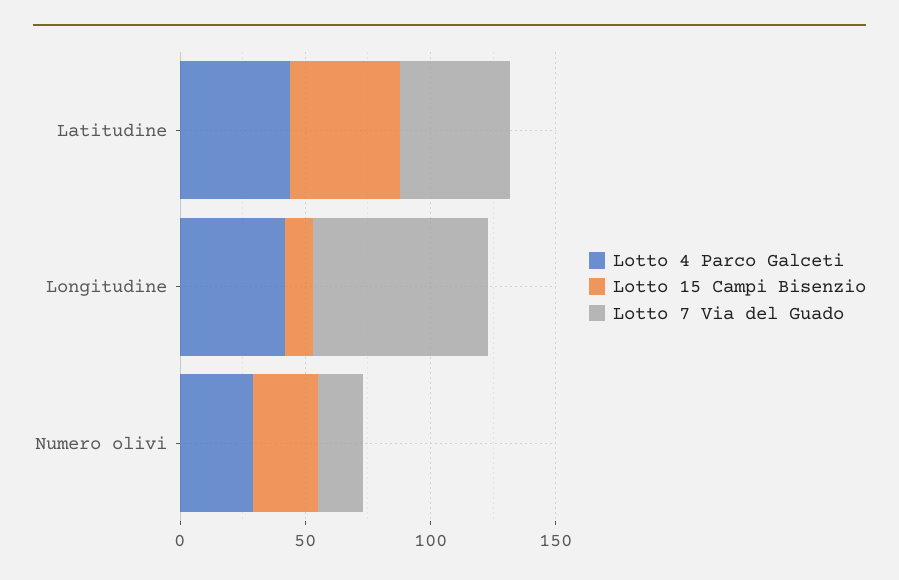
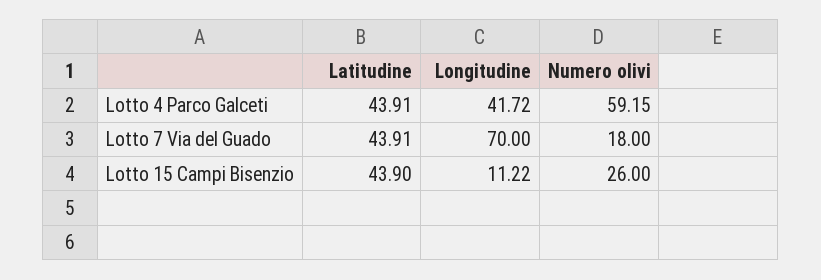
Lotto 4 Parco Galceti, Numero olivi: 30 -> 59.15

